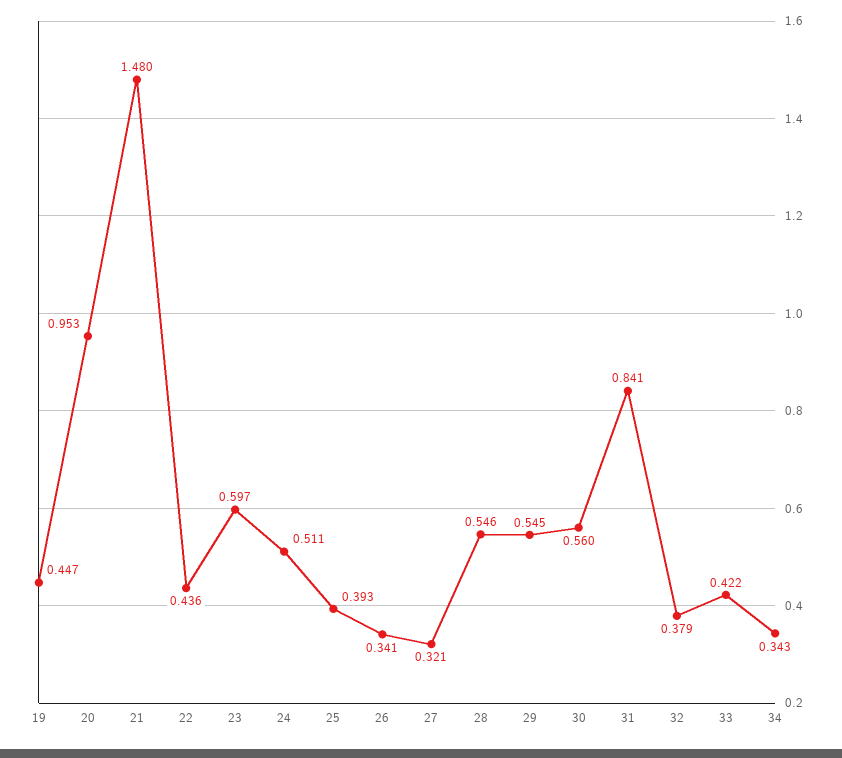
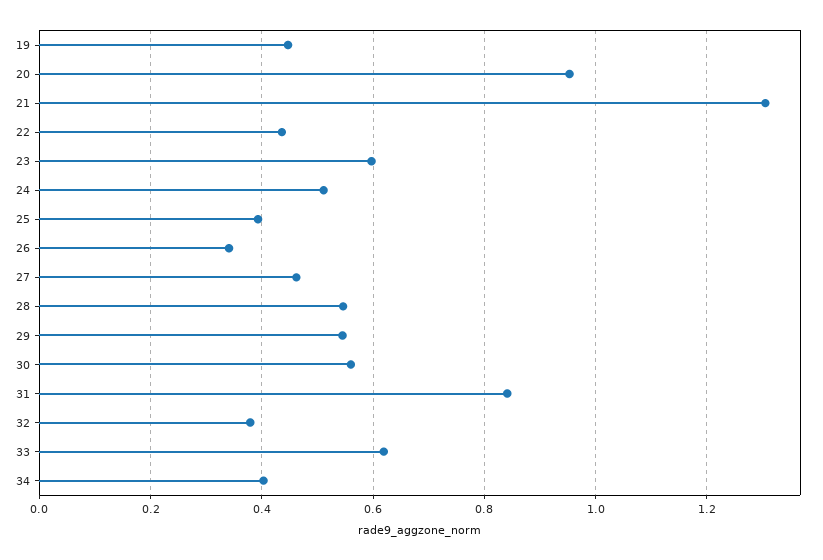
21: 1.48 -> 1.3
27: 0.321 -> 0.46
33: 0.422 -> 0.62
34: 0.343 -> 0.4

